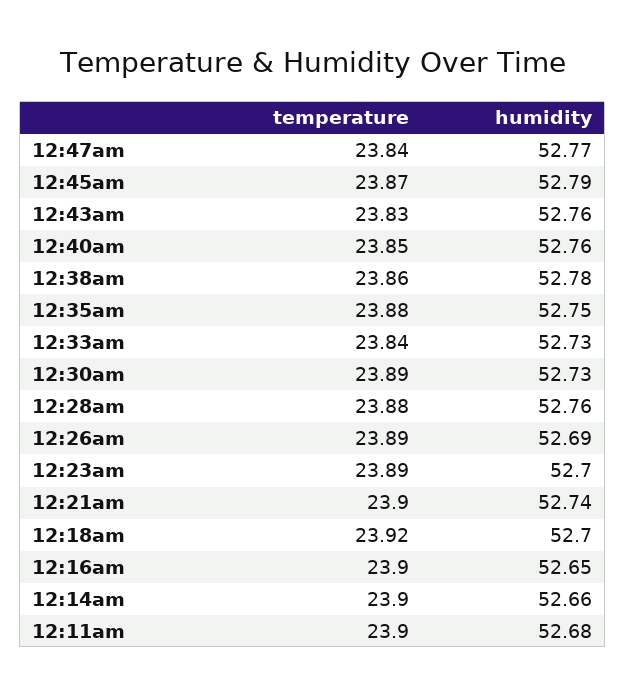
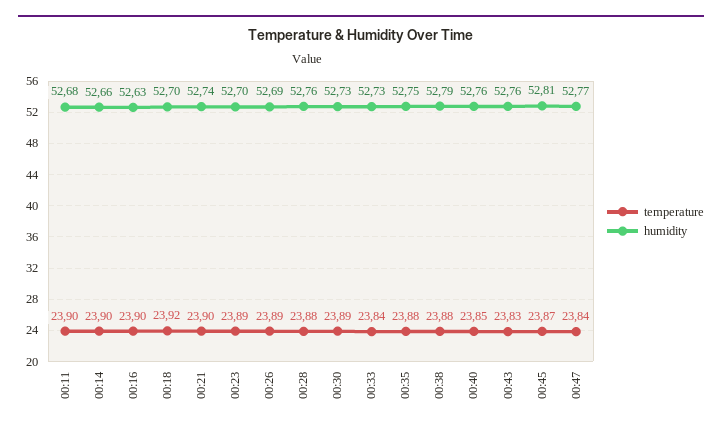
humidity, 12:45am: 52.79 -> 52.81
temperature, 12:38am: 23.86 -> 23.88
humidity, 12:38am: 52.78 -> 52.79
humidity, 12:16am: 52.65 -> 52.63

